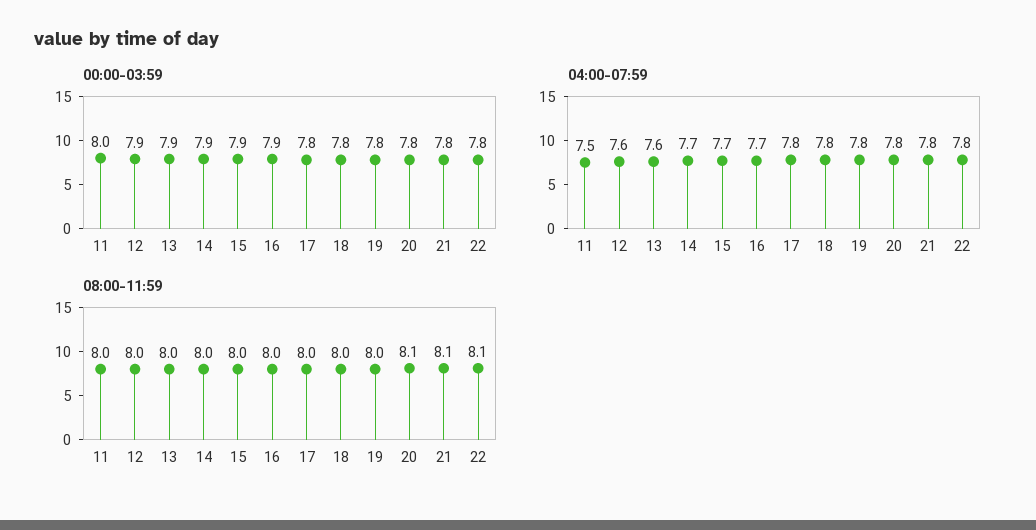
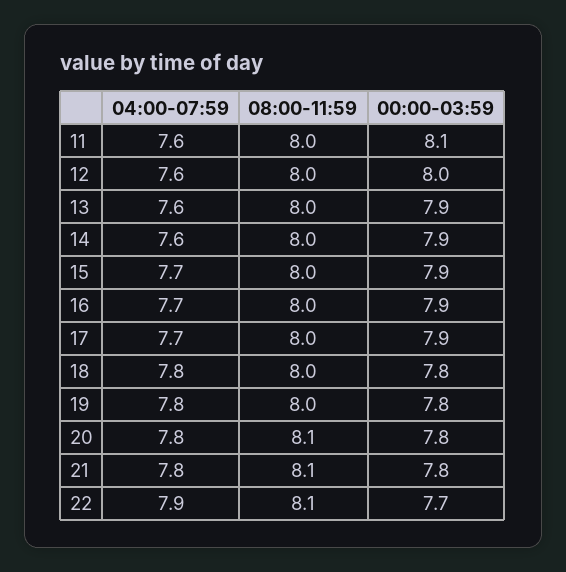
00:00-03:59, 11: 8 -> 8.1
00:00-03:59, 12: 7.9 -> 8
00:00-03:59, 17: 7.8 -> 7.9
00:00-03:59, 22: 7.8 -> 7.7
04:00-07:59, 11: 7.5 -> 7.6
04:00-07:59, 14: 7.7 -> 7.6
04:00-07:59, 17: 7.8 -> 7.7
04:00-07:59, 22: 7.8 -> 7.9

